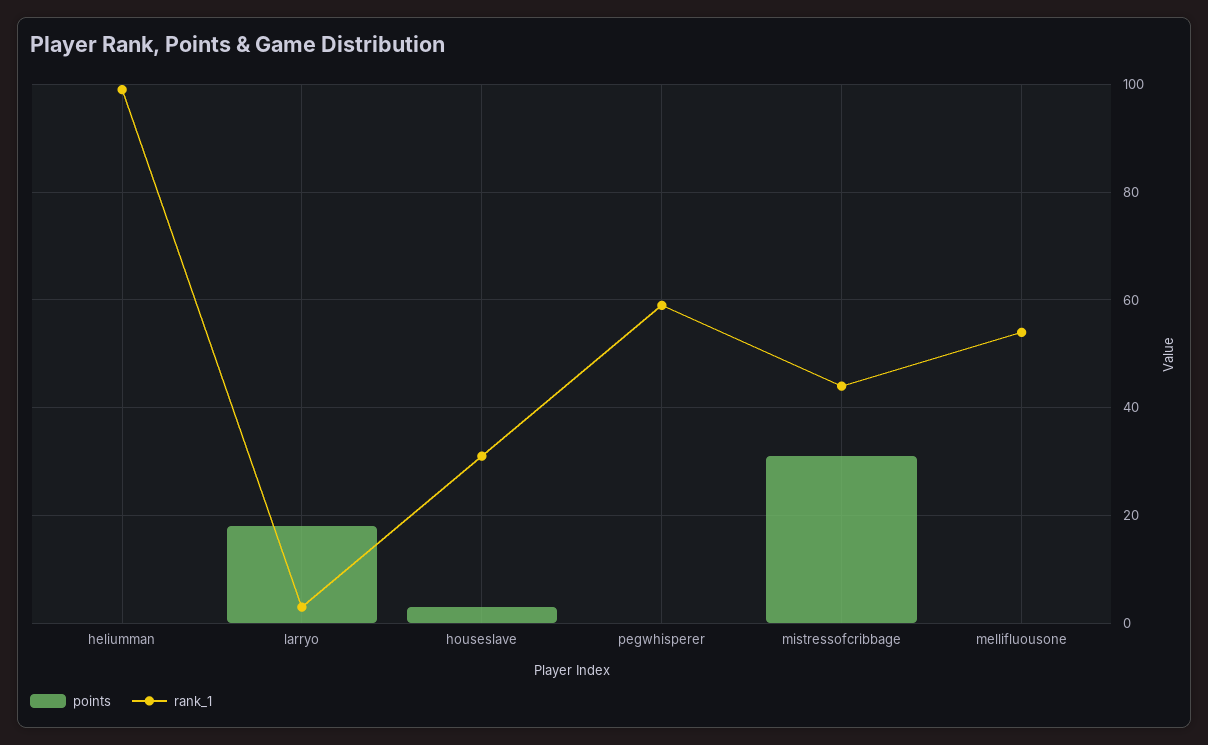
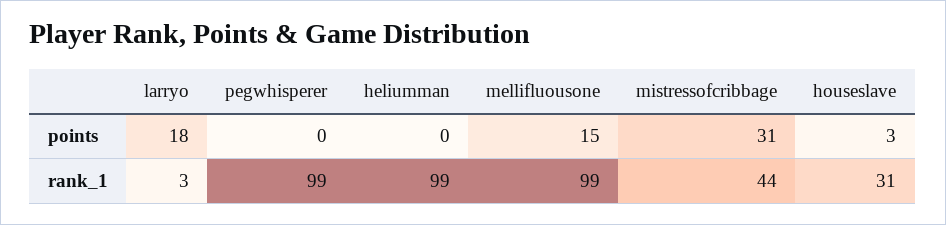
rank_1, pegwhisperer: 60 -> 99
points, mellifluousone: 0 -> 15
rank_1, mellifluousone: 55 -> 99

